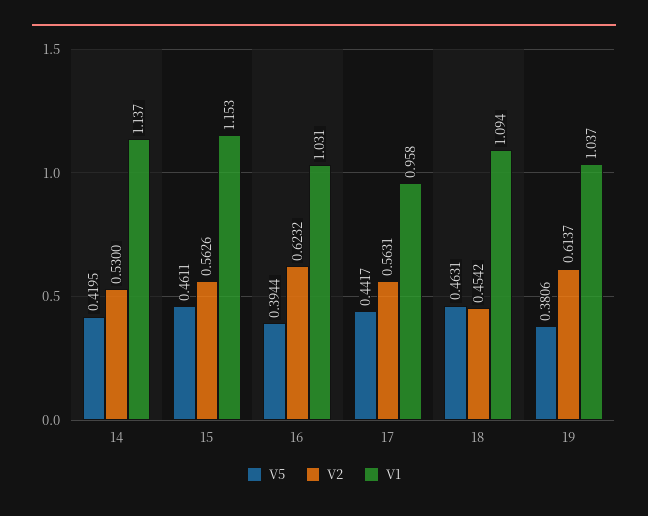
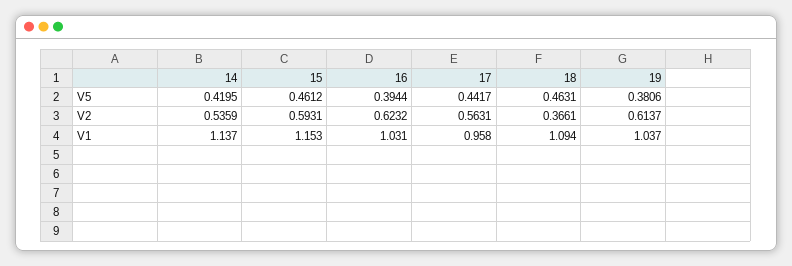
V2, 14: 0.53 -> 0.5359
V5, 15: 0.4611 -> 0.4612
V2, 15: 0.5626 -> 0.5931
V2, 18: 0.4542 -> 0.3661

